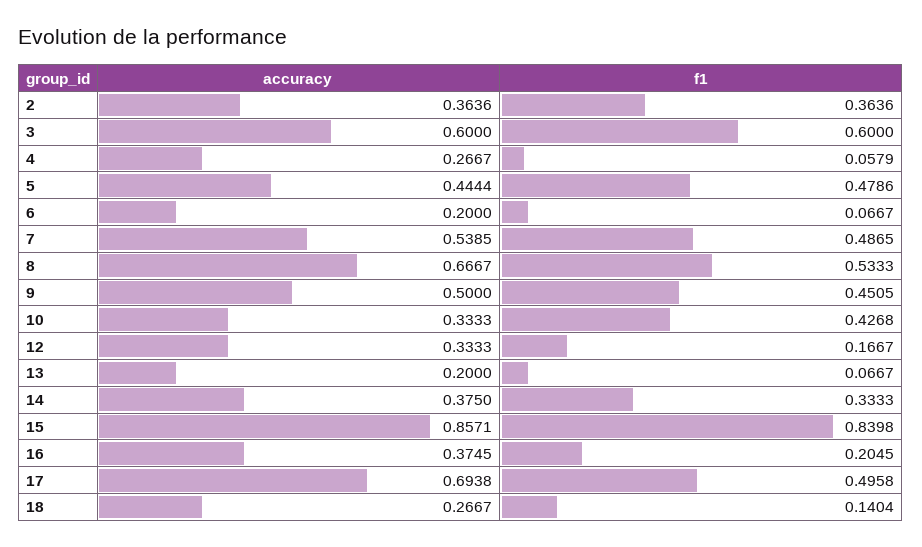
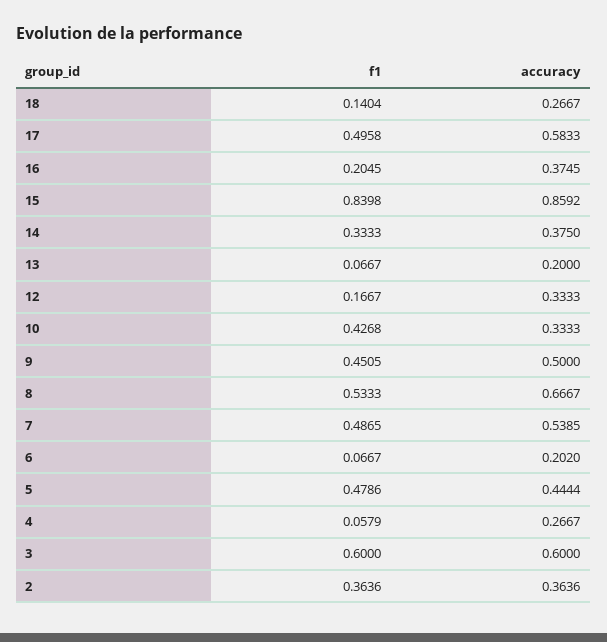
accuracy, 6: 0.2 -> 0.202
accuracy, 15: 0.8571 -> 0.8592
accuracy, 17: 0.6938 -> 0.5833

